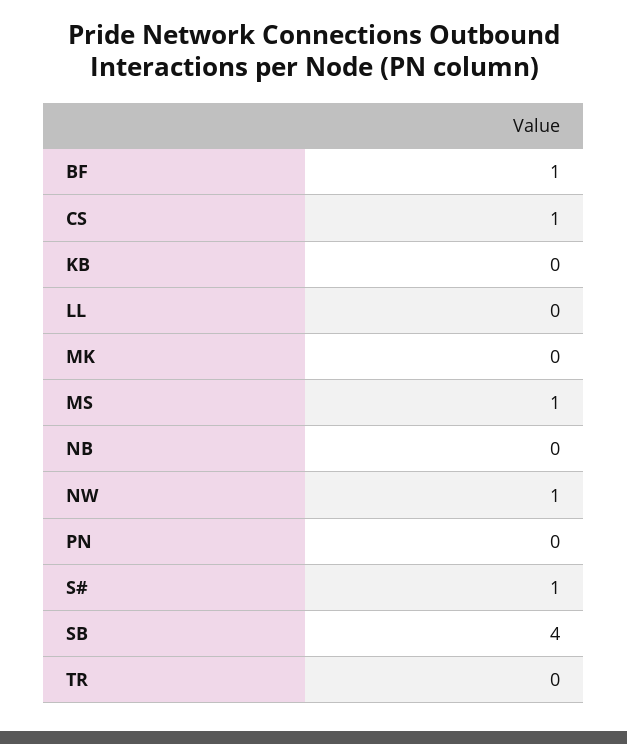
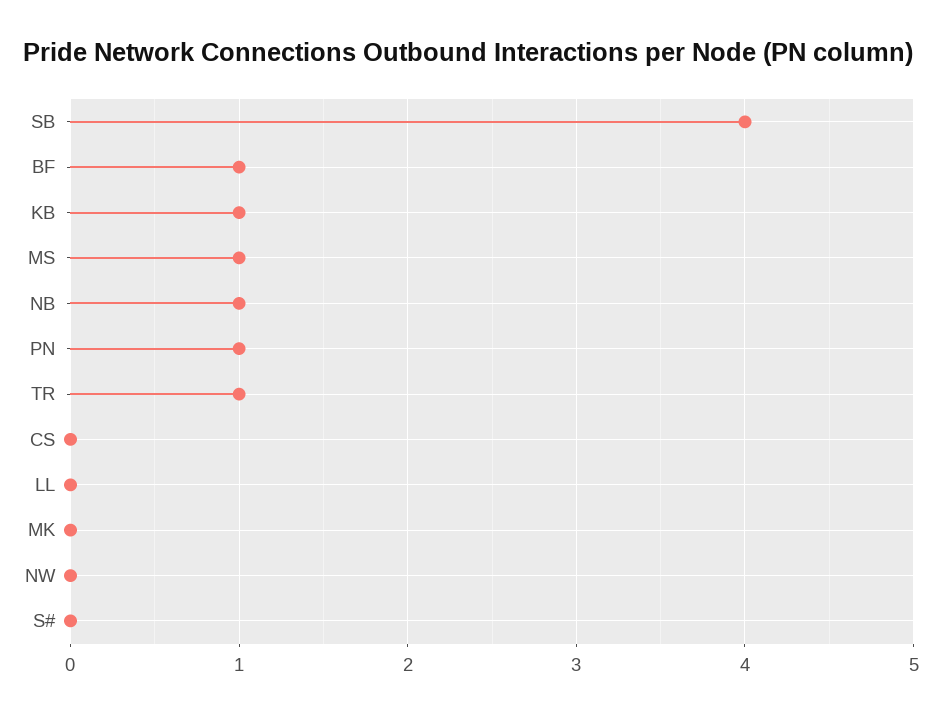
CS: 1 -> 0
KB: 0 -> 1
NB: 0 -> 1
NW: 1 -> 0
PN: 0 -> 1
S#: 1 -> 0
TR: 0 -> 1

